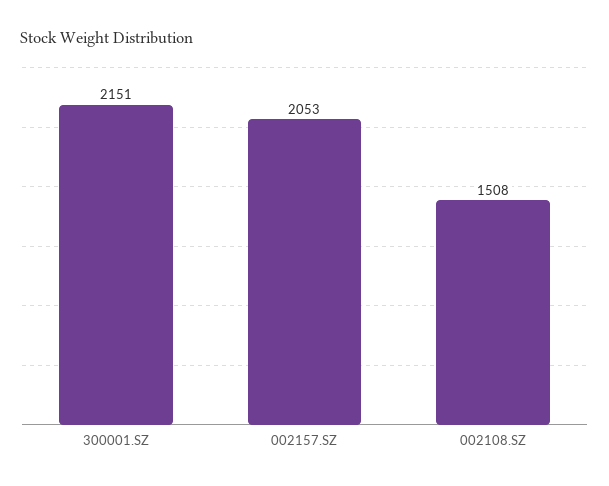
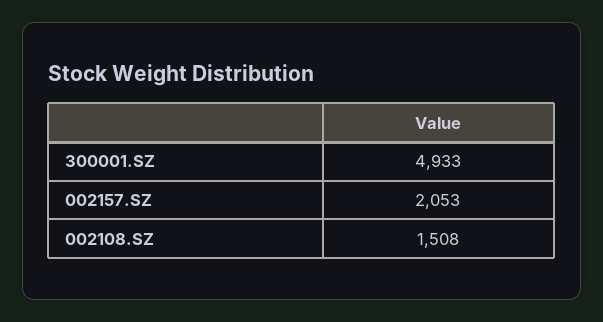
300001.SZ: 2151 -> 4933

